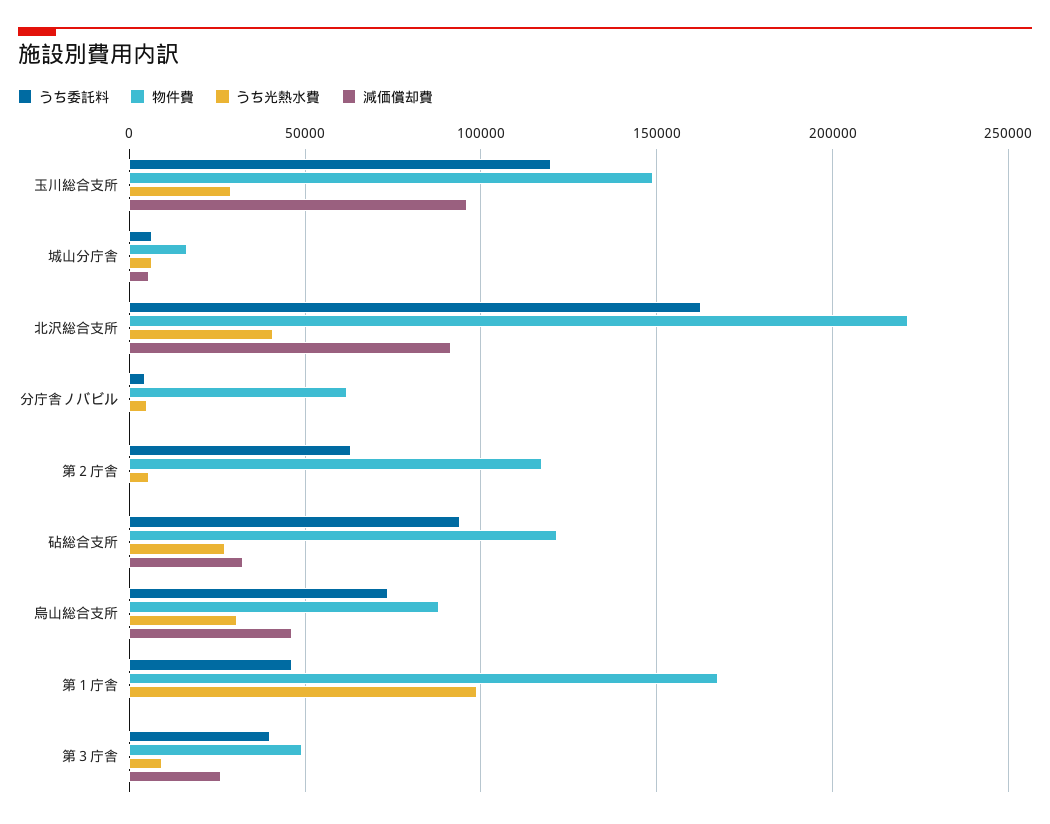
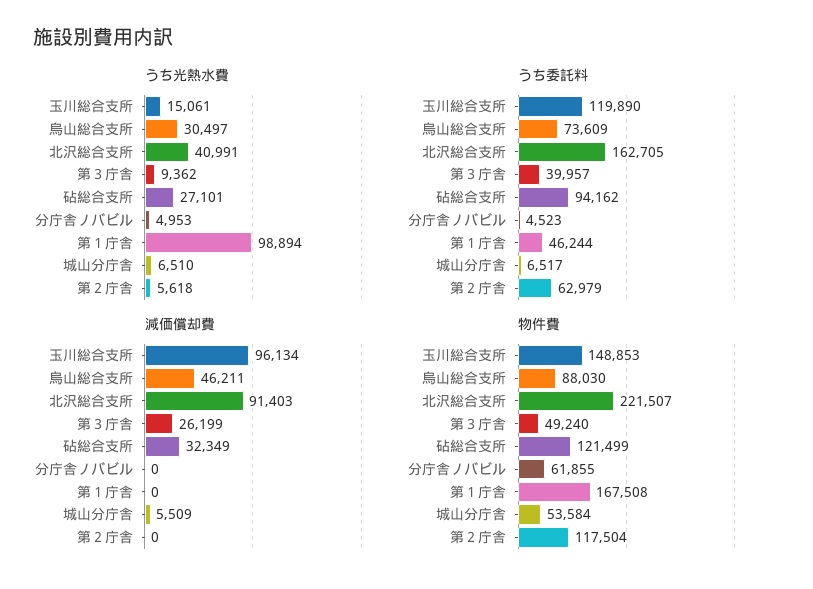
うち光熱水費, 玉川総合支所: 30000 -> 15061
物件費, 城山分庁舎: 15000 -> 53584

